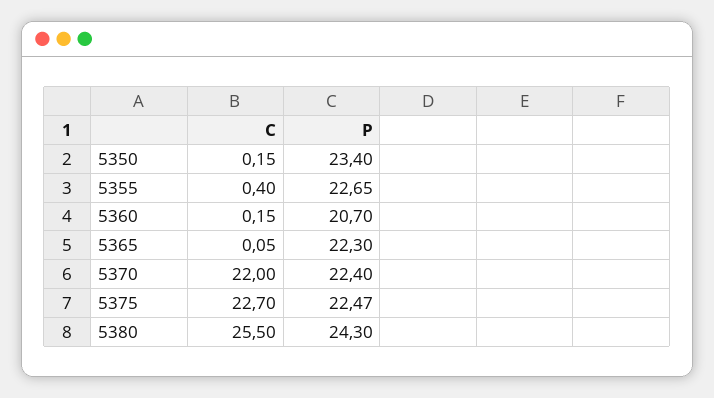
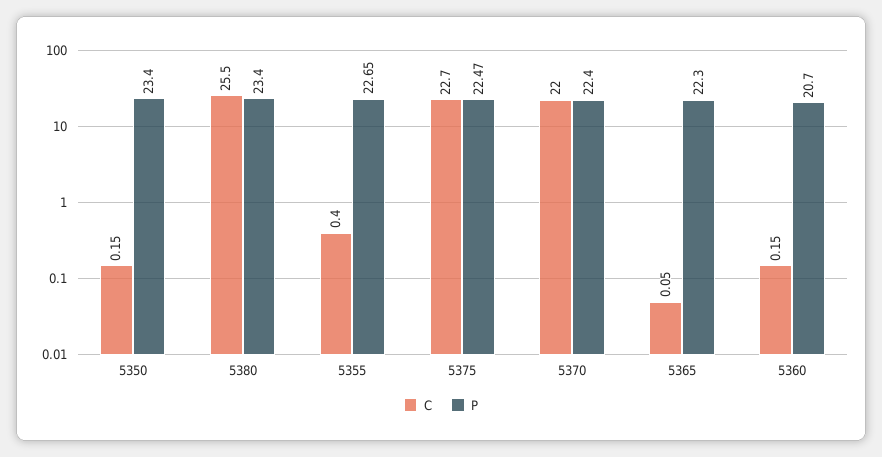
P, 5380: 24.3 -> 23.4

